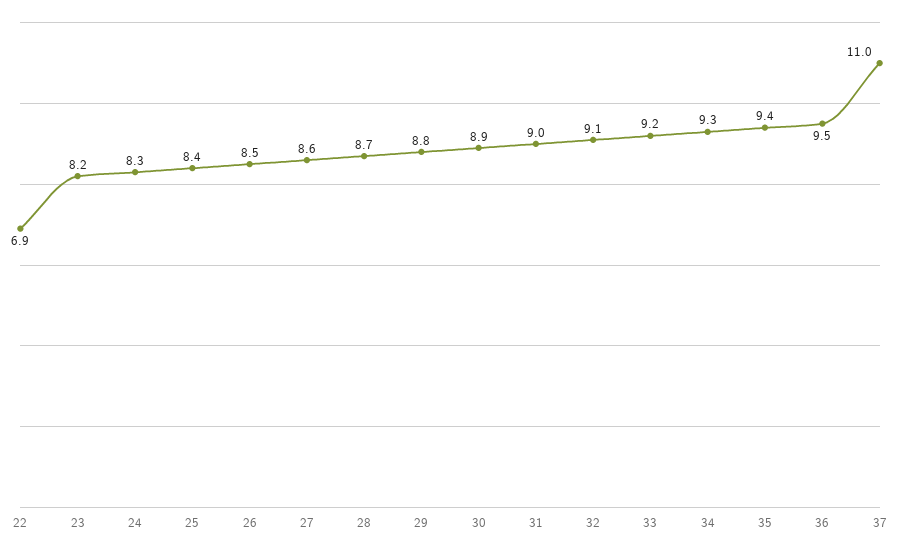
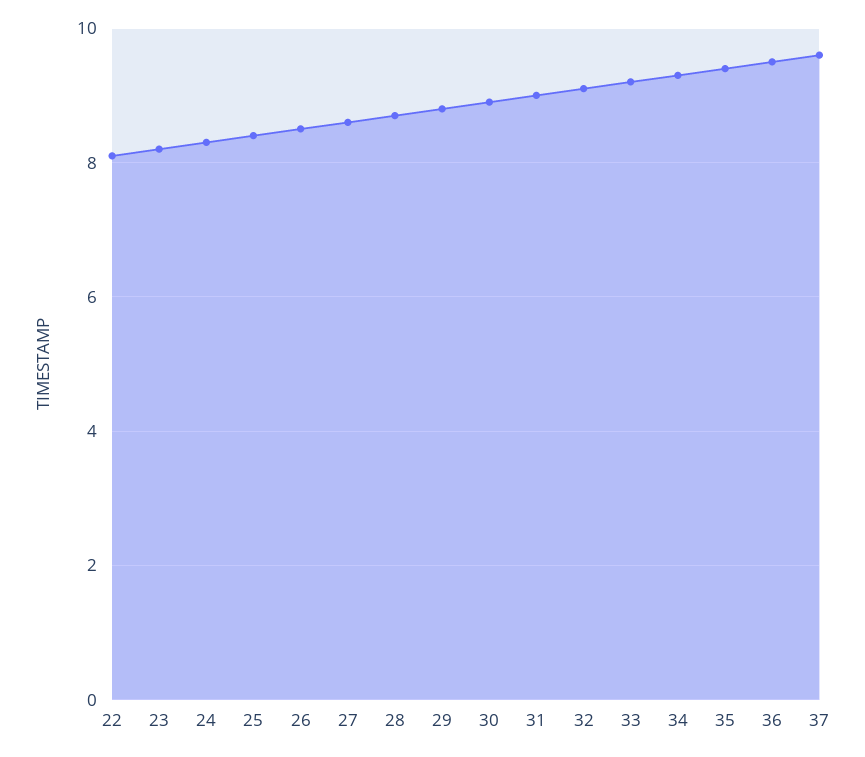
22: 6.9 -> 8
37: 11 -> 9.5

